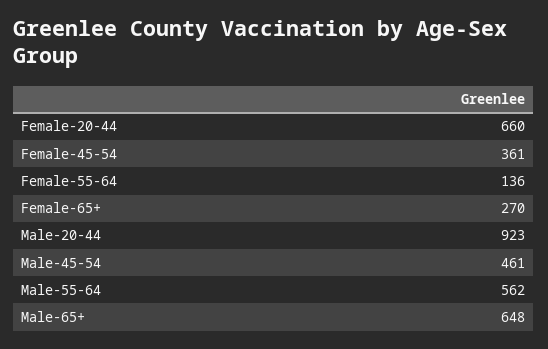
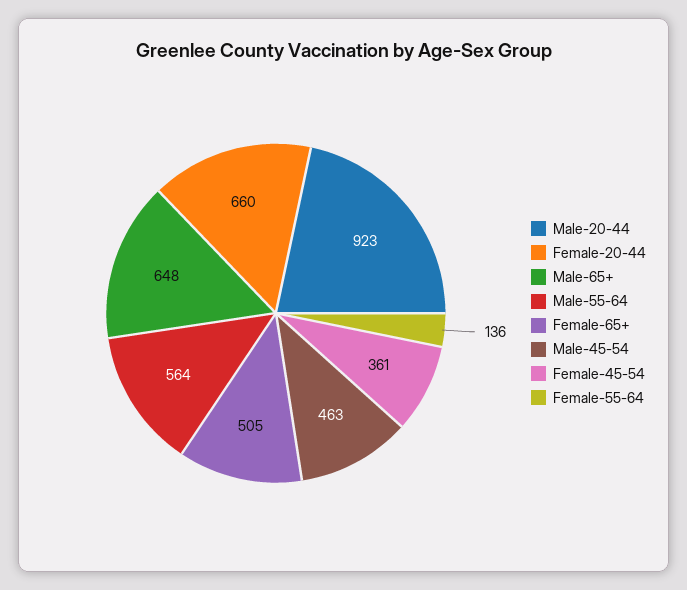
Female-65+: 270 -> 505
Male-45-54: 461 -> 463
Male-55-64: 562 -> 564

